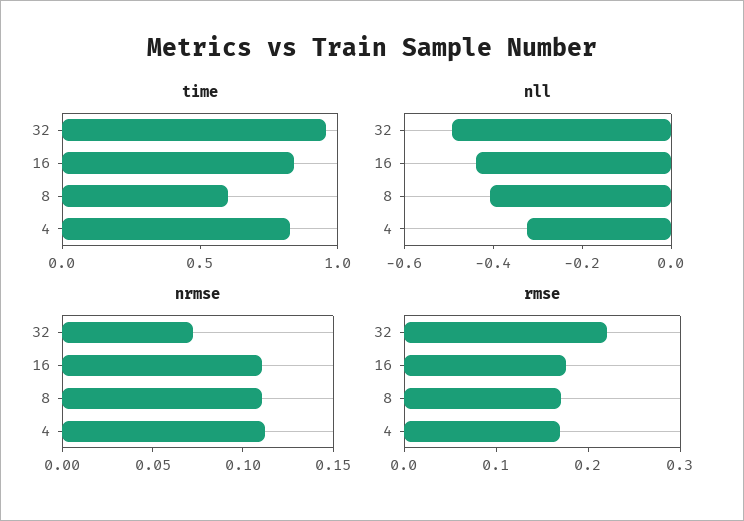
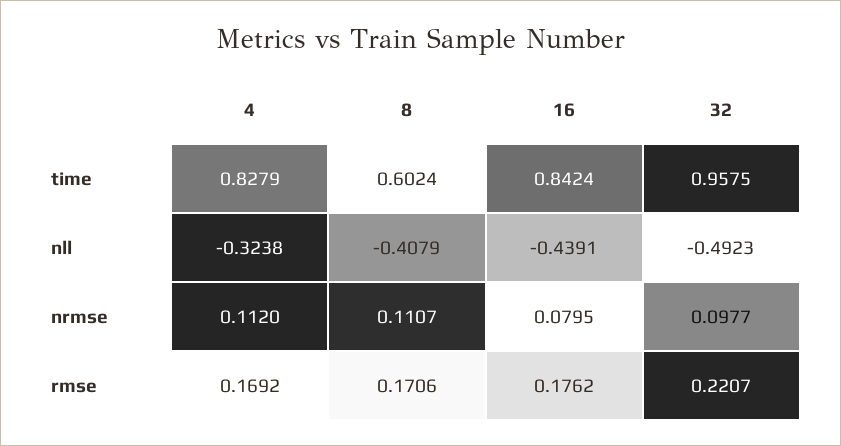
nrmse, 32: 0.07 -> 0.0977
nrmse, 16: 0.11 -> 0.0795

